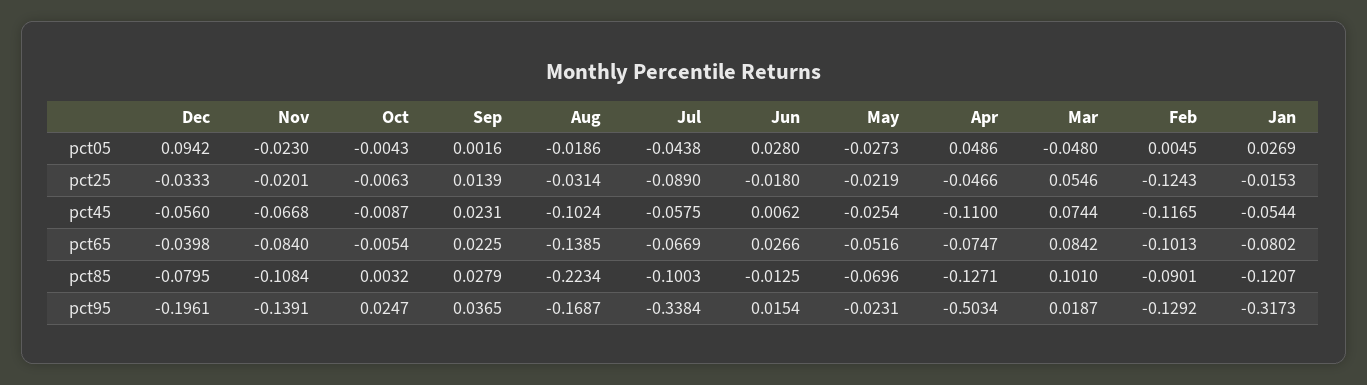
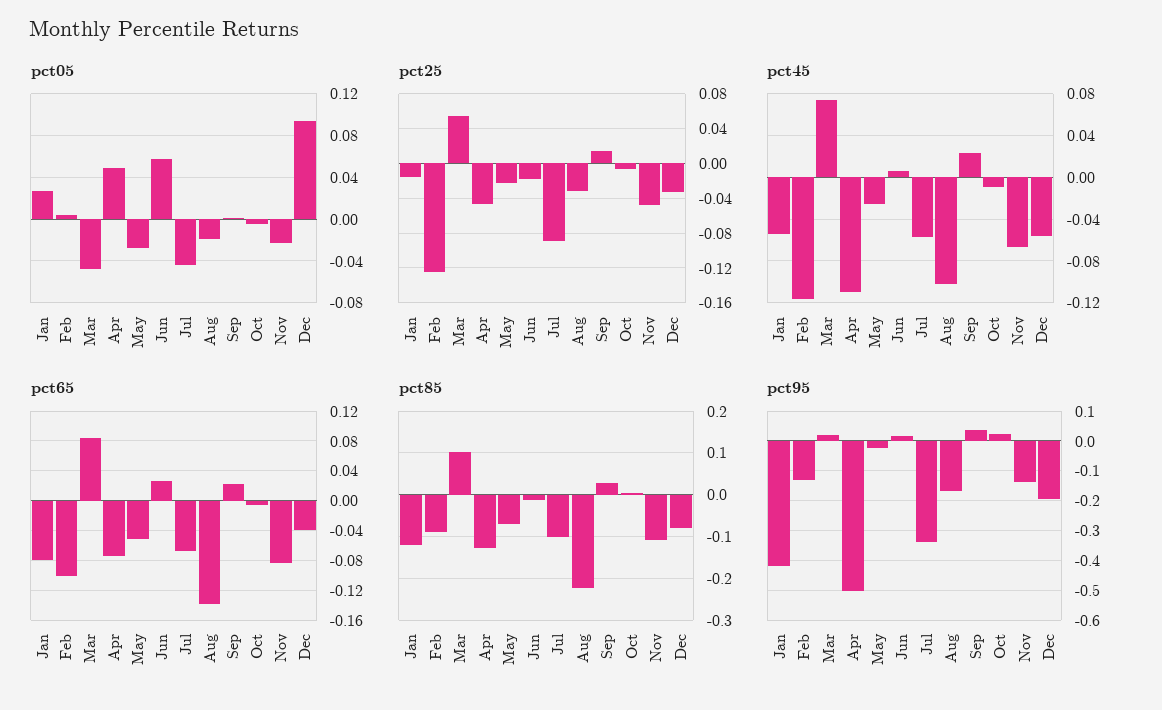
pct05, Jun: 0.028 -> 0.06
pct25, Nov: -0.0201 -> -0.05
pct95, Jan: -0.3173 -> -0.425

